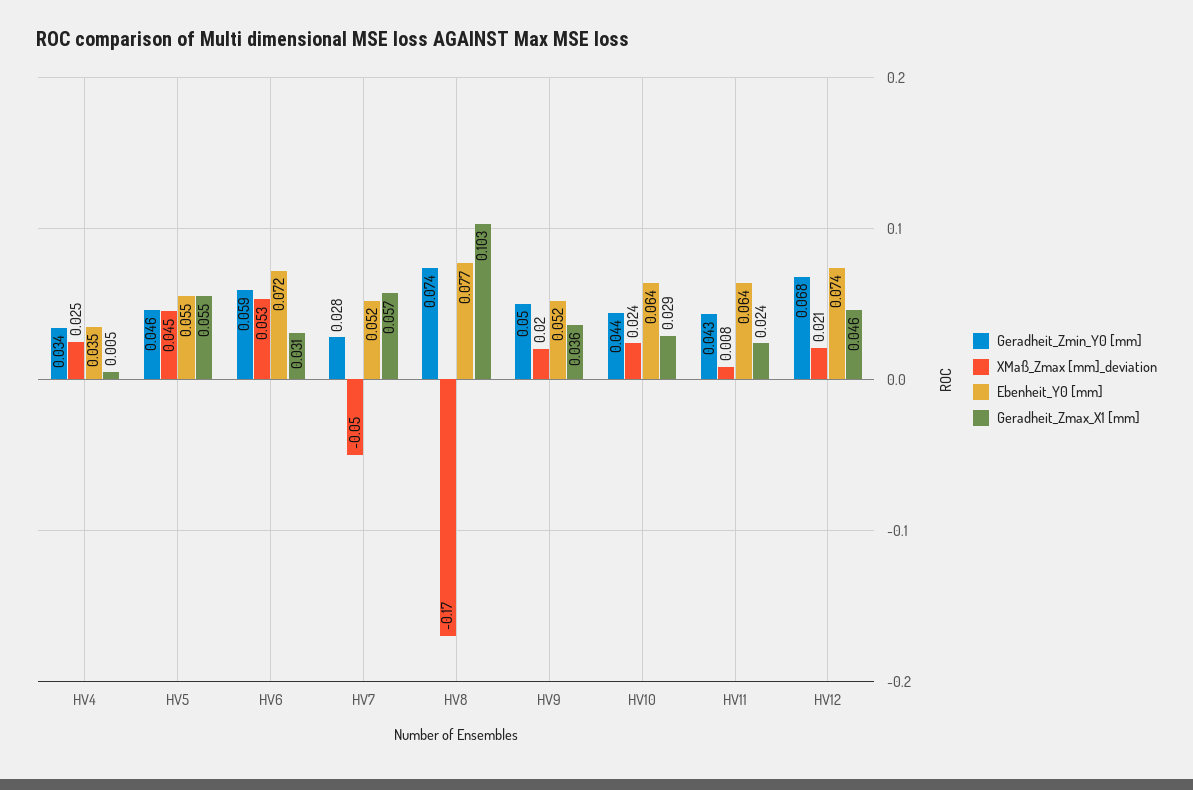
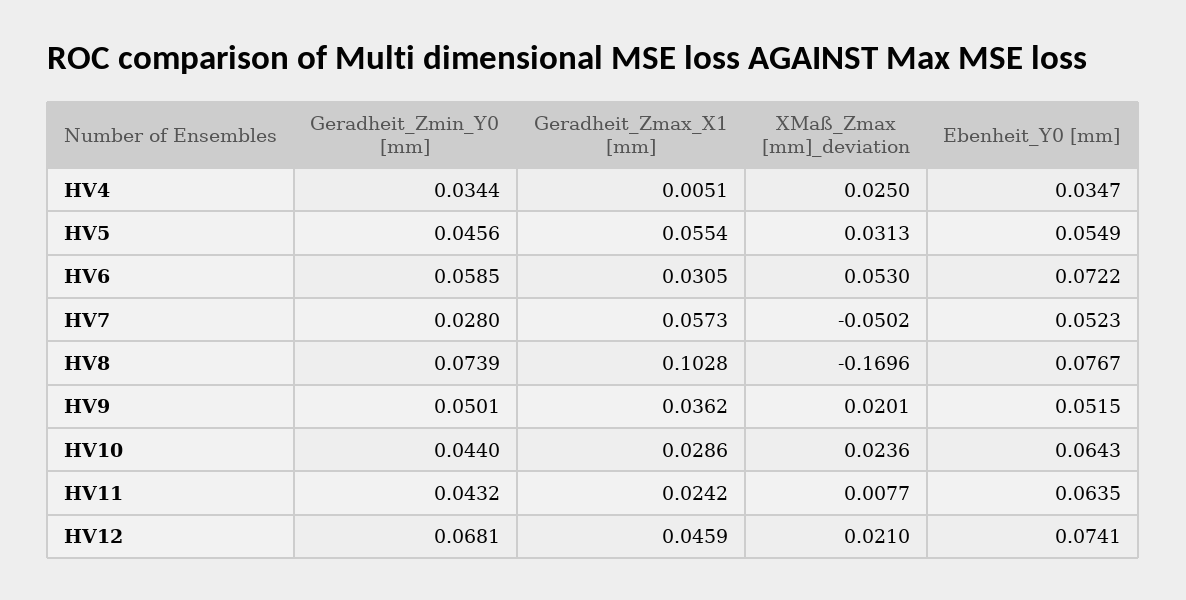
XMaß_Zmax [mm]_deviation, HV5: 0.045 -> 0.0313

